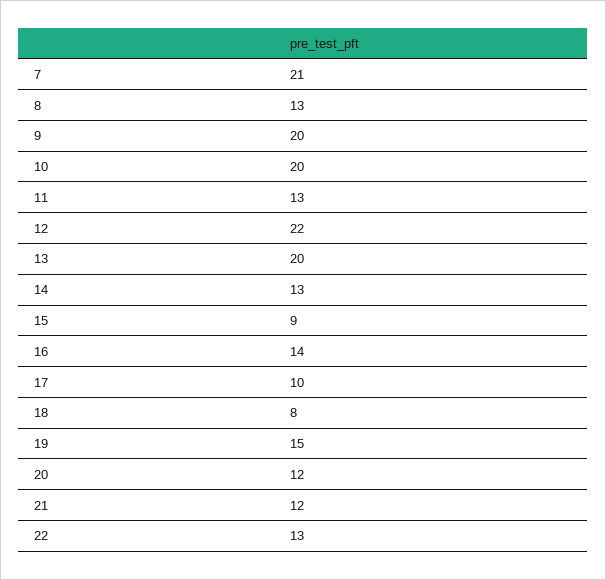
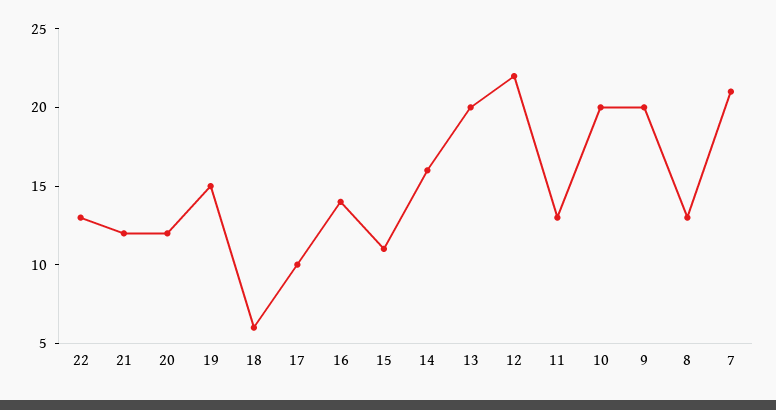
14: 13 -> 16
15: 9 -> 11
18: 8 -> 6

